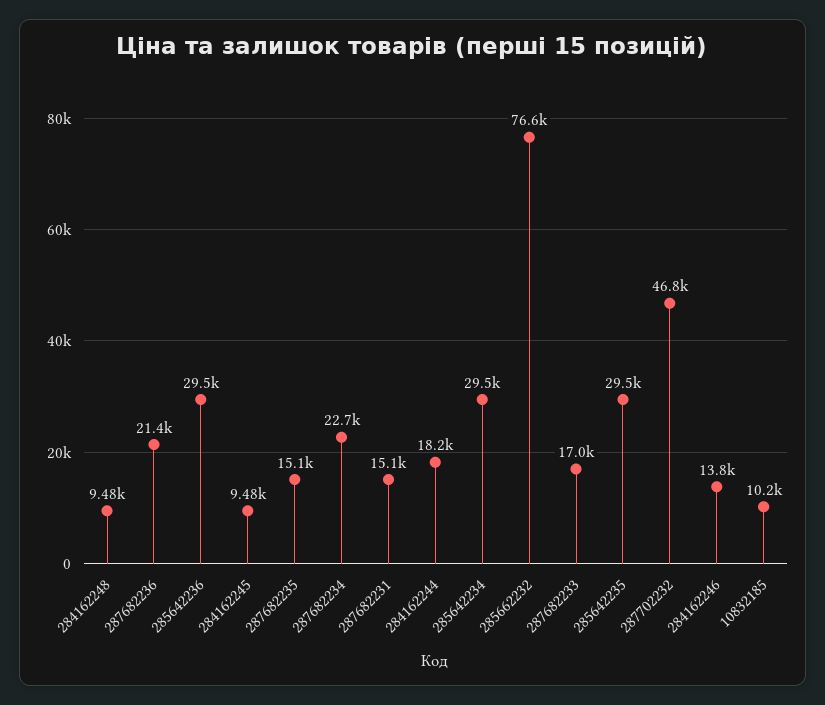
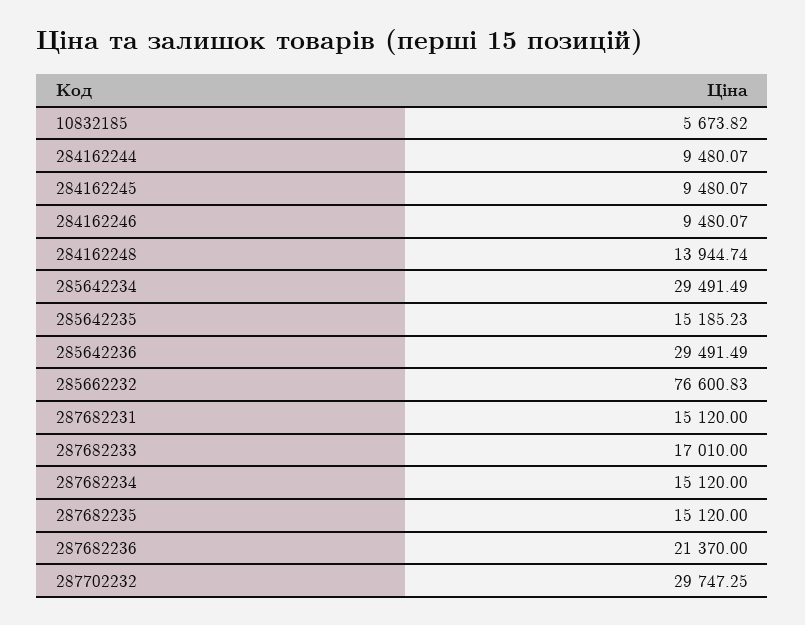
284162248: 9480 -> 13944.74
287682234: 22700 -> 15120
284162244: 18200 -> 9480.07
285642235: 29500 -> 15185.23
287702232: 46800 -> 29747.25
284162246: 13800 -> 9480.07
10832185: 10200 -> 5673.82

